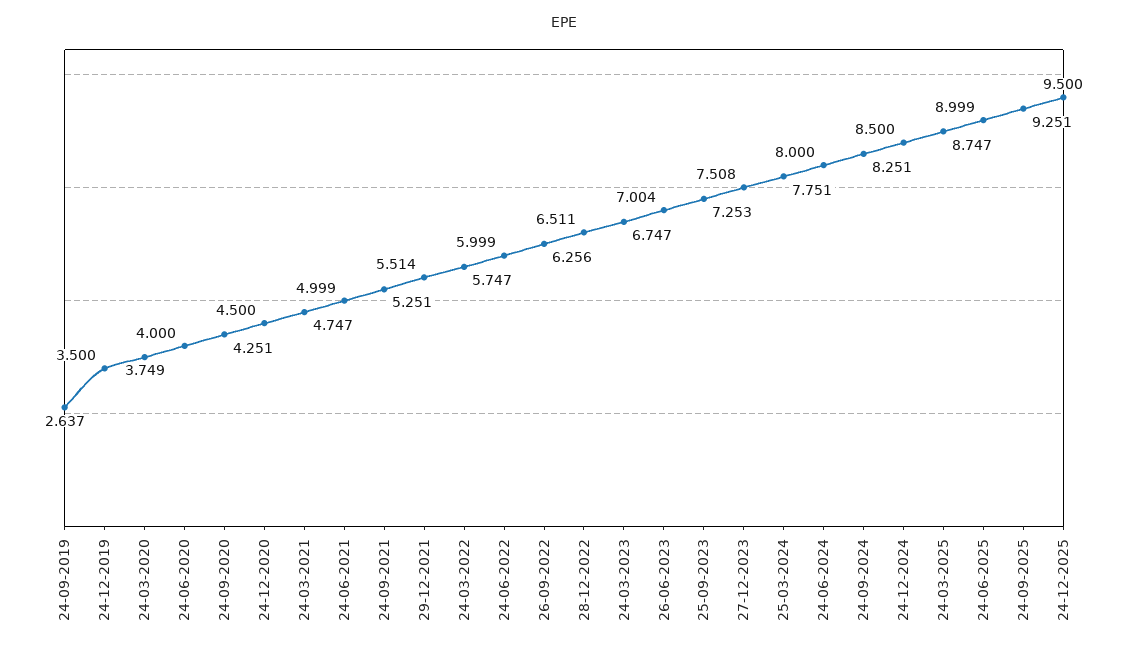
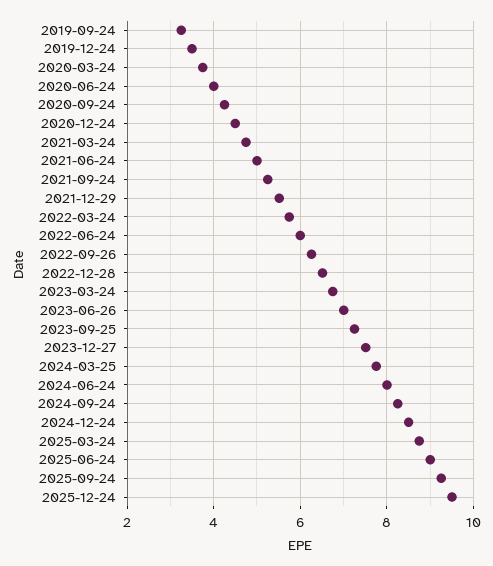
24-09-2019: 2.637 -> 3.2

